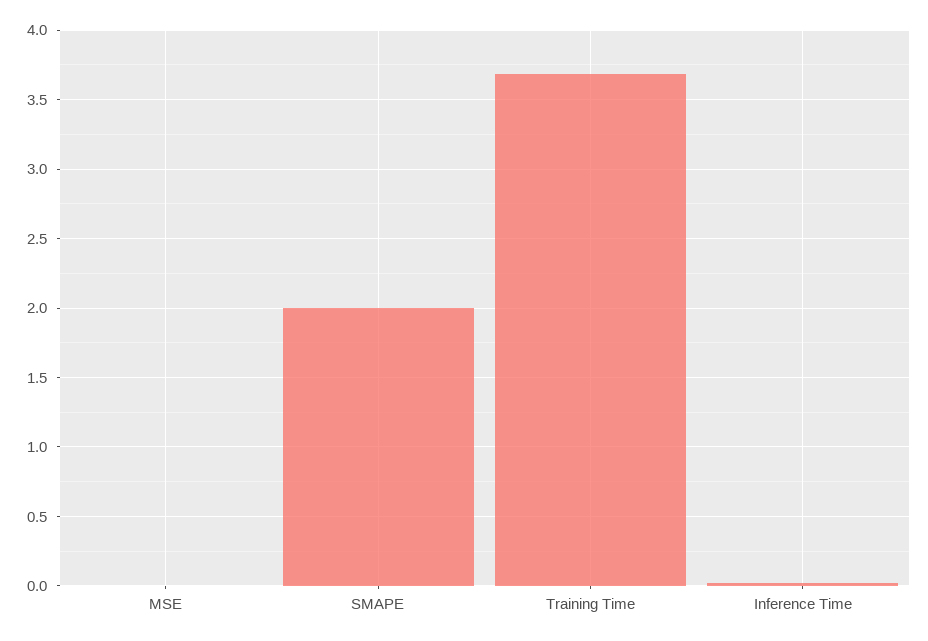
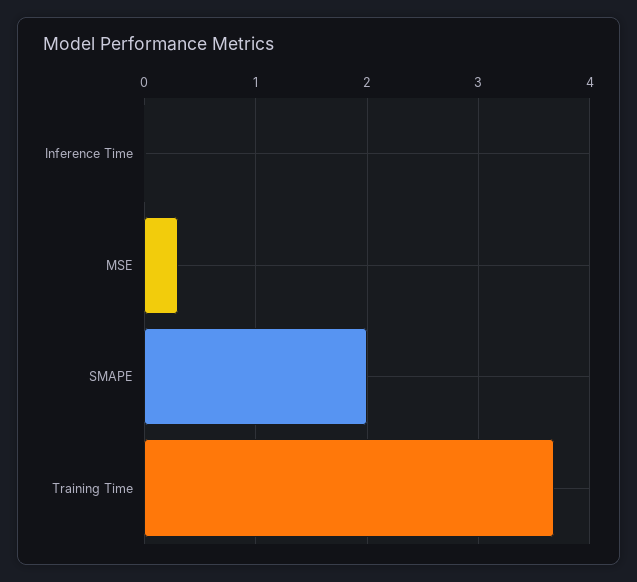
MSE: 0 -> 0.3

